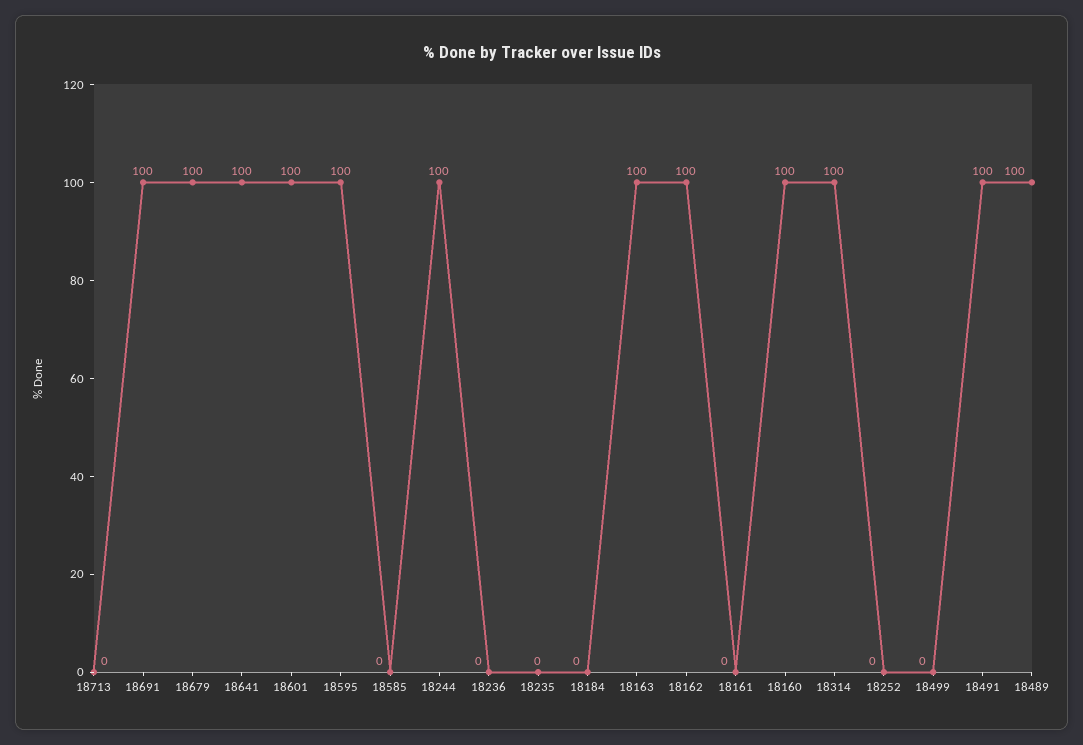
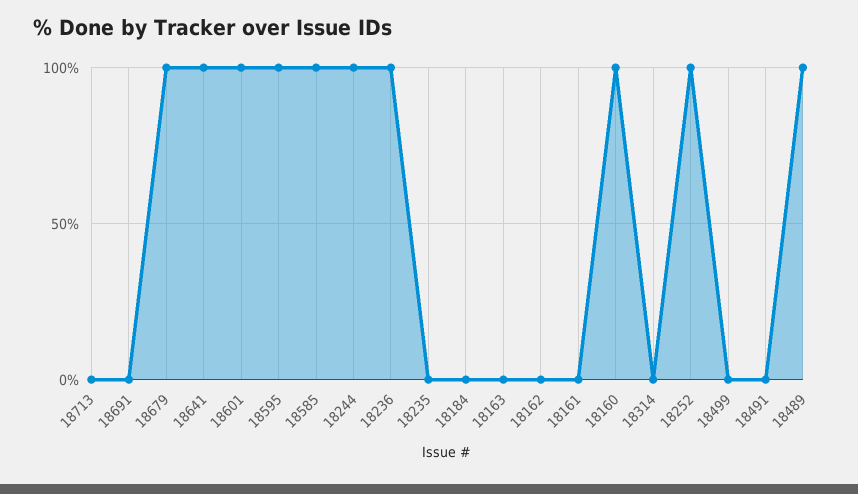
18691: 100 -> 0
18585: 0 -> 100
18236: 0 -> 100
18163: 100 -> 0
18162: 100 -> 0
18314: 100 -> 0
18252: 0 -> 100
18491: 100 -> 0

